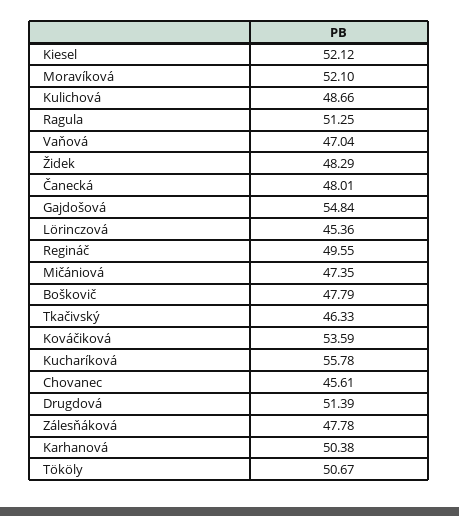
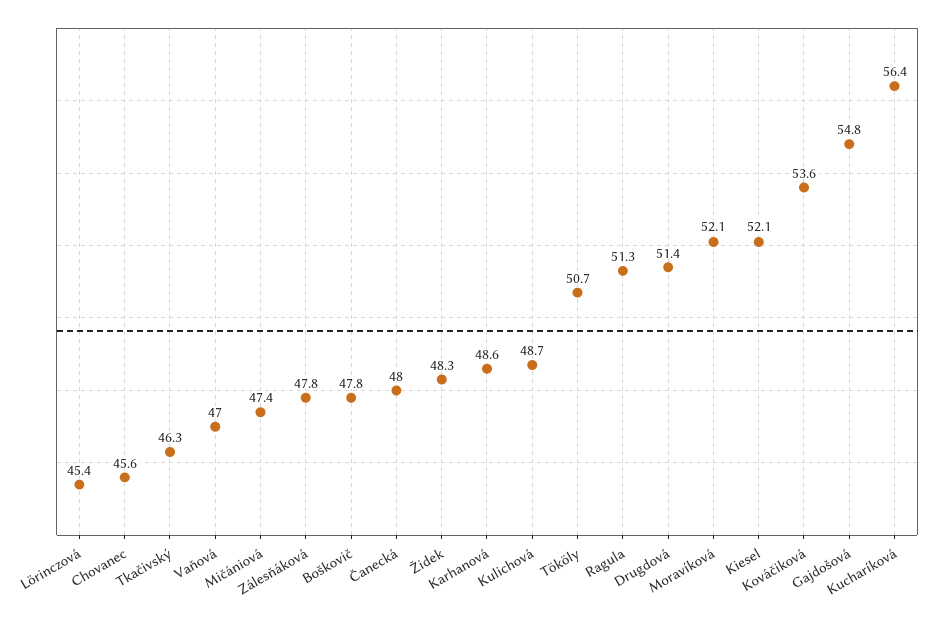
Regináč: 49.55 -> none
Kucharíková: 55.78 -> 56.4
Karhanová: 50.38 -> 48.6

